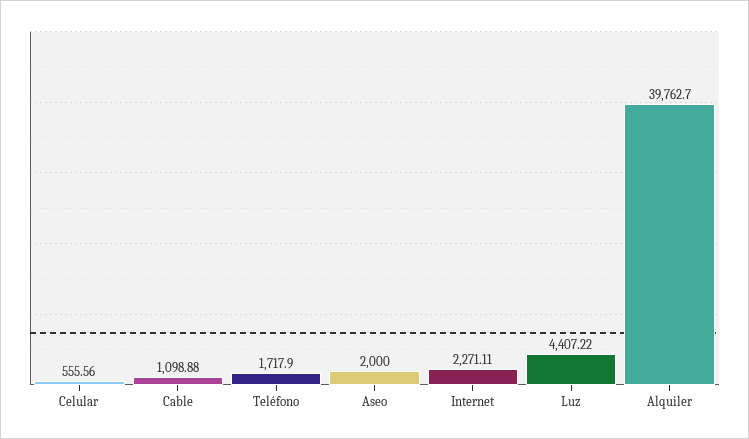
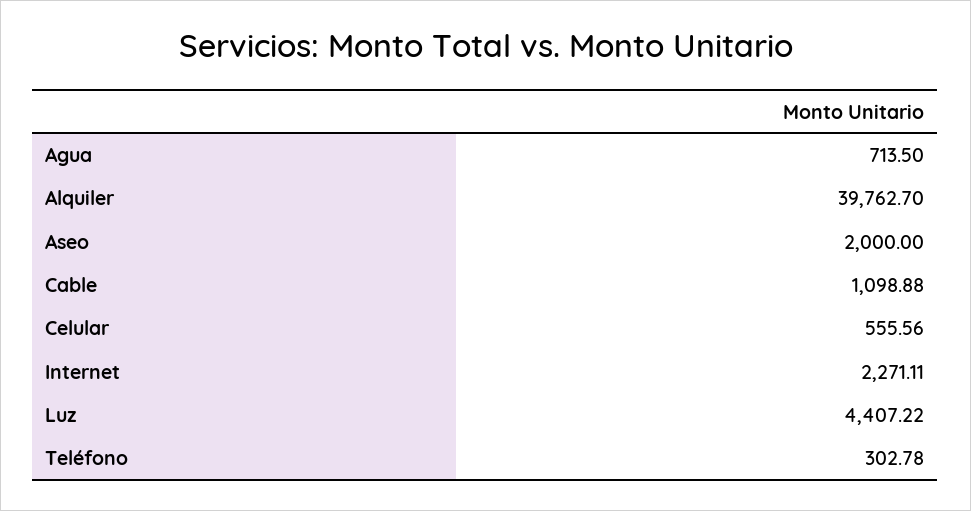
Teléfono: 1717.9 -> 302.78
Agua: none -> 713.5

